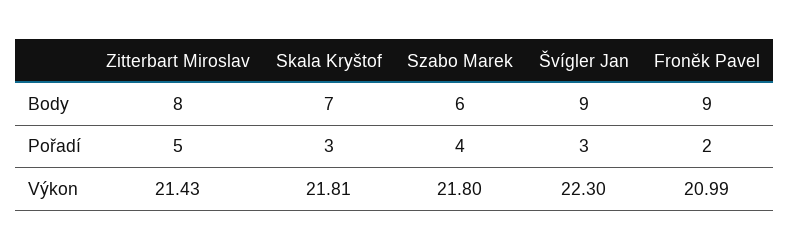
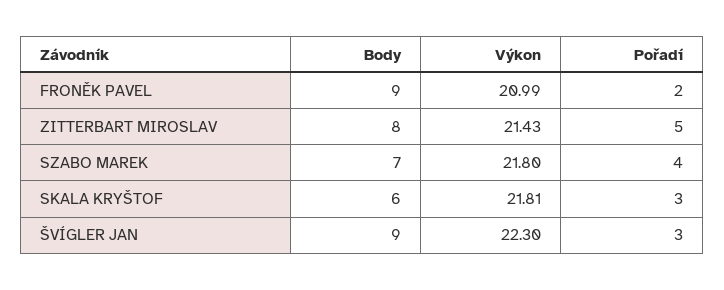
Skala Kryštof, Body: 7 -> 6
Szabo Marek, Body: 6 -> 7

